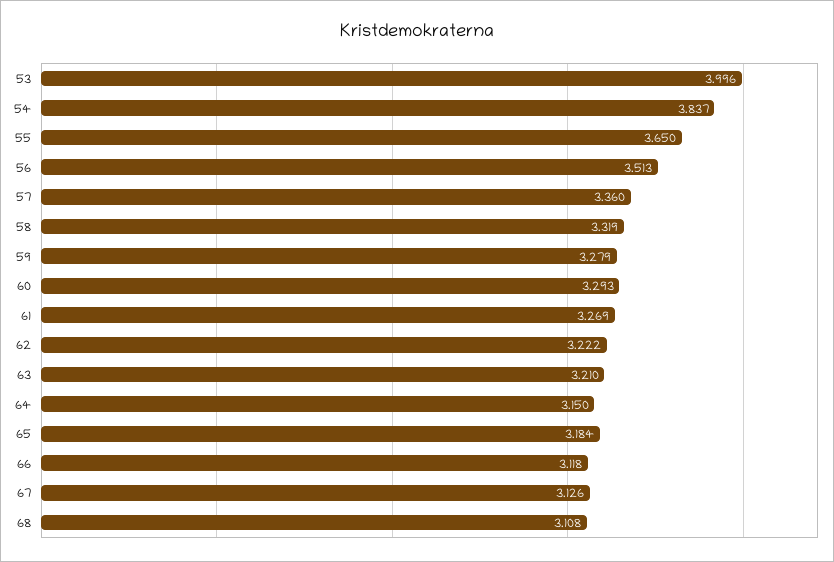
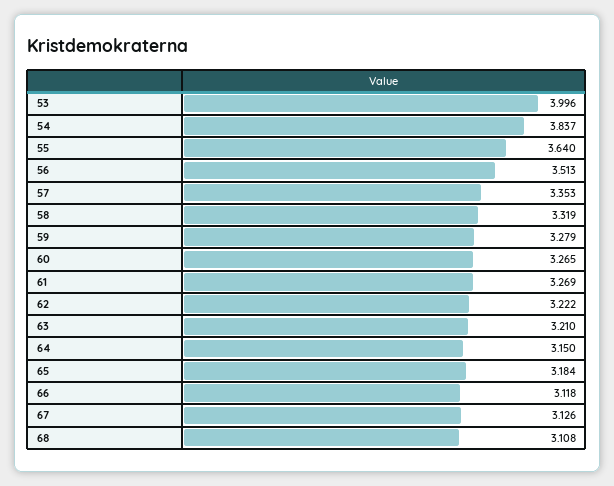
55: 3.65 -> 3.64
57: 3.36 -> 3.353
60: 3.293 -> 3.265

